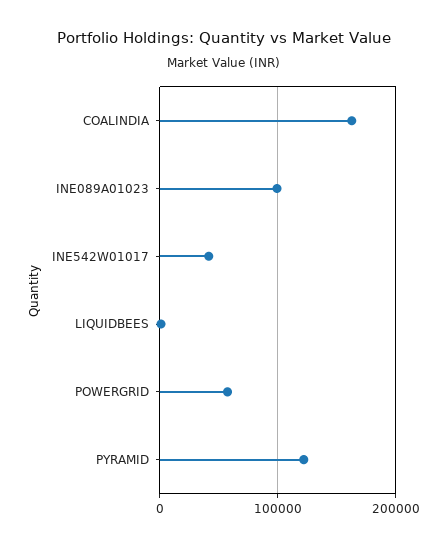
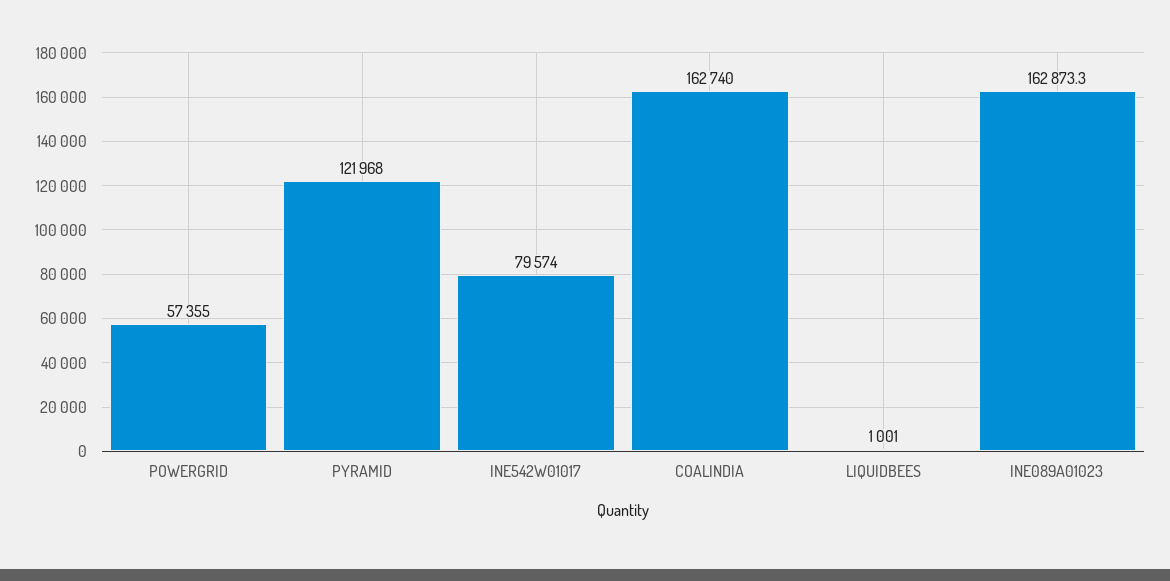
INE089A01023: 100000 -> 162873.3
INE542W01017: 40000 -> 79574

